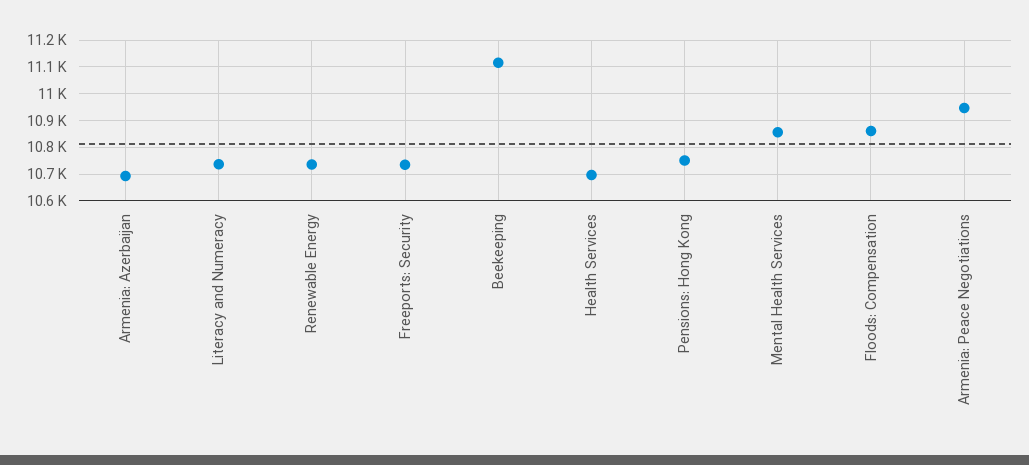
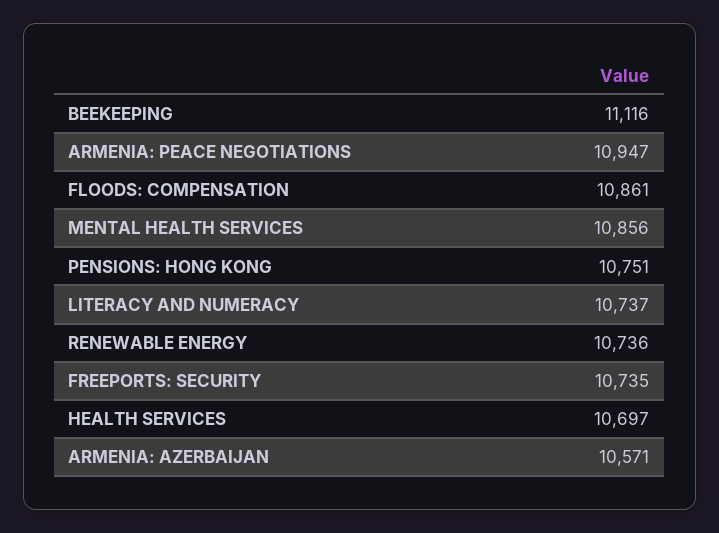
Armenia: Azerbaijan: 10700 -> 10571

